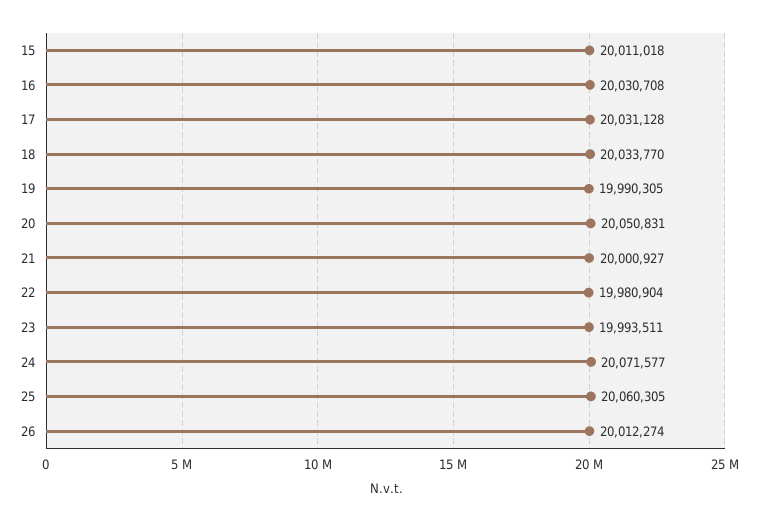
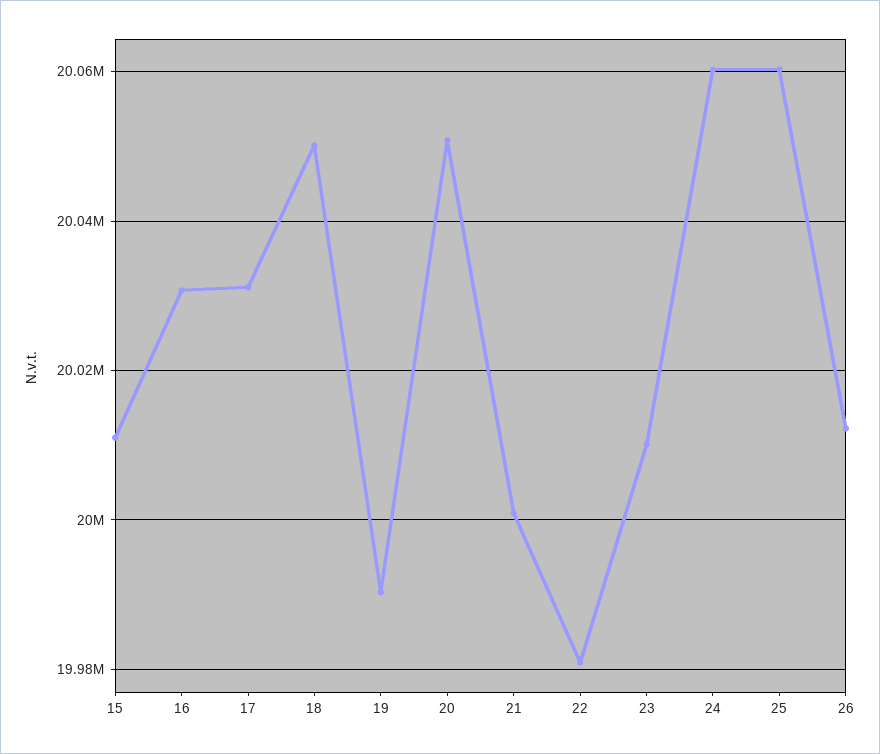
18: 20033770 -> 20050000
23: 19993511 -> 20010000
24: 20071577 -> 20060000

